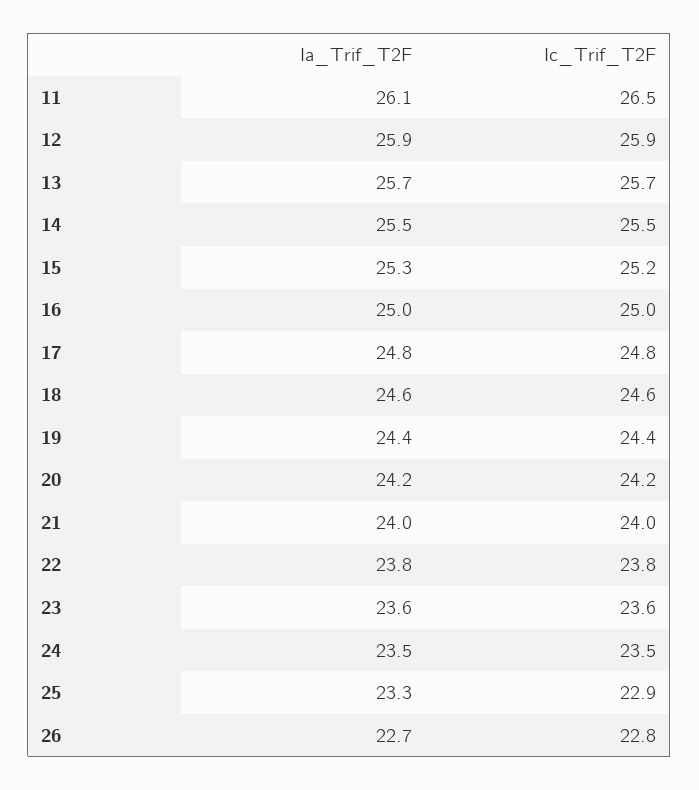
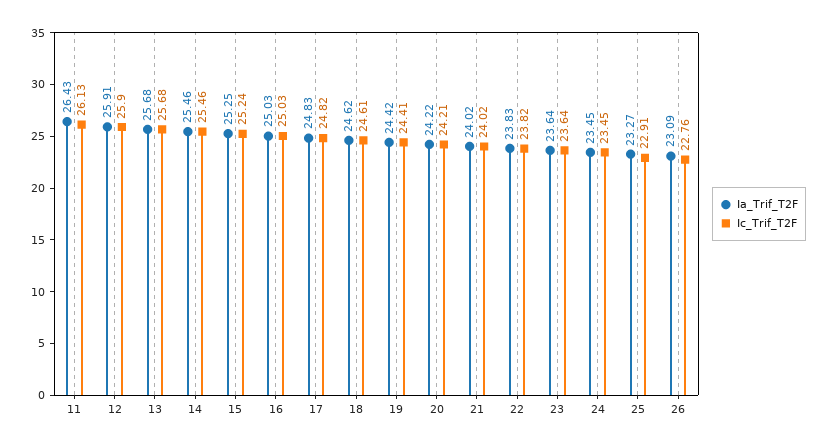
Ia_Trif_T2F, 11: 26.1 -> 26.43
Ic_Trif_T2F, 11: 26.5 -> 26.13
Ia_Trif_T2F, 26: 22.7 -> 23.09

